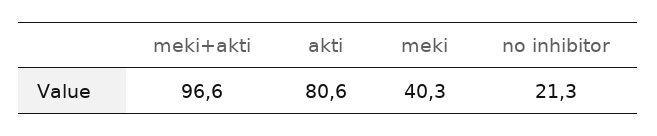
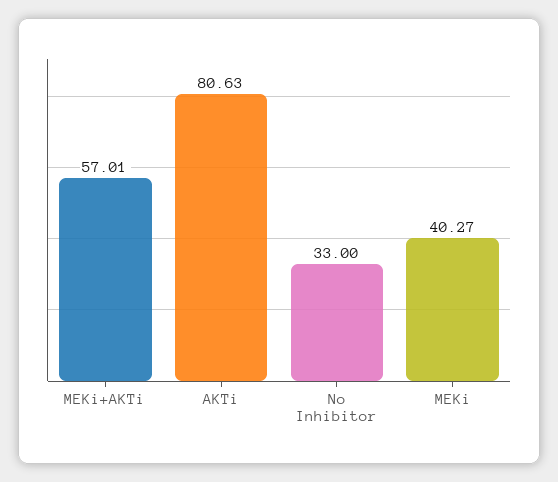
meki+akti: 96.6 -> 57.01
no inhibitor: 21.3 -> 33

